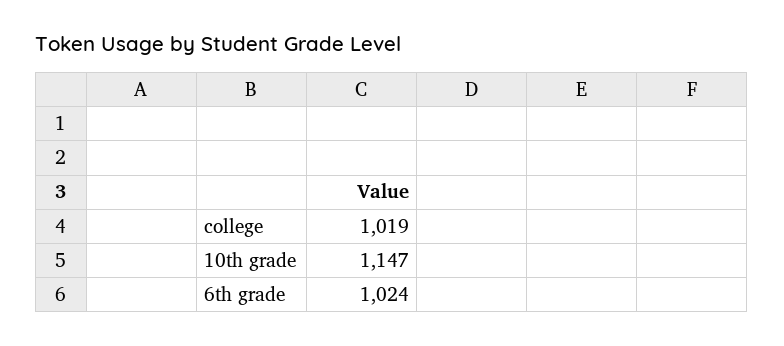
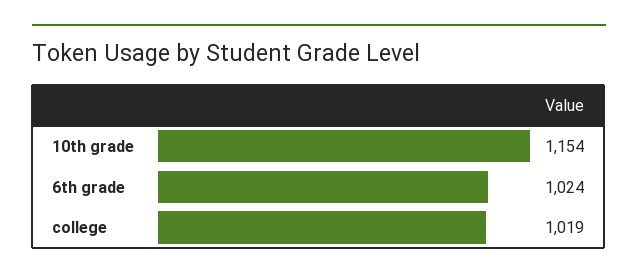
10th grade: 1147 -> 1154

